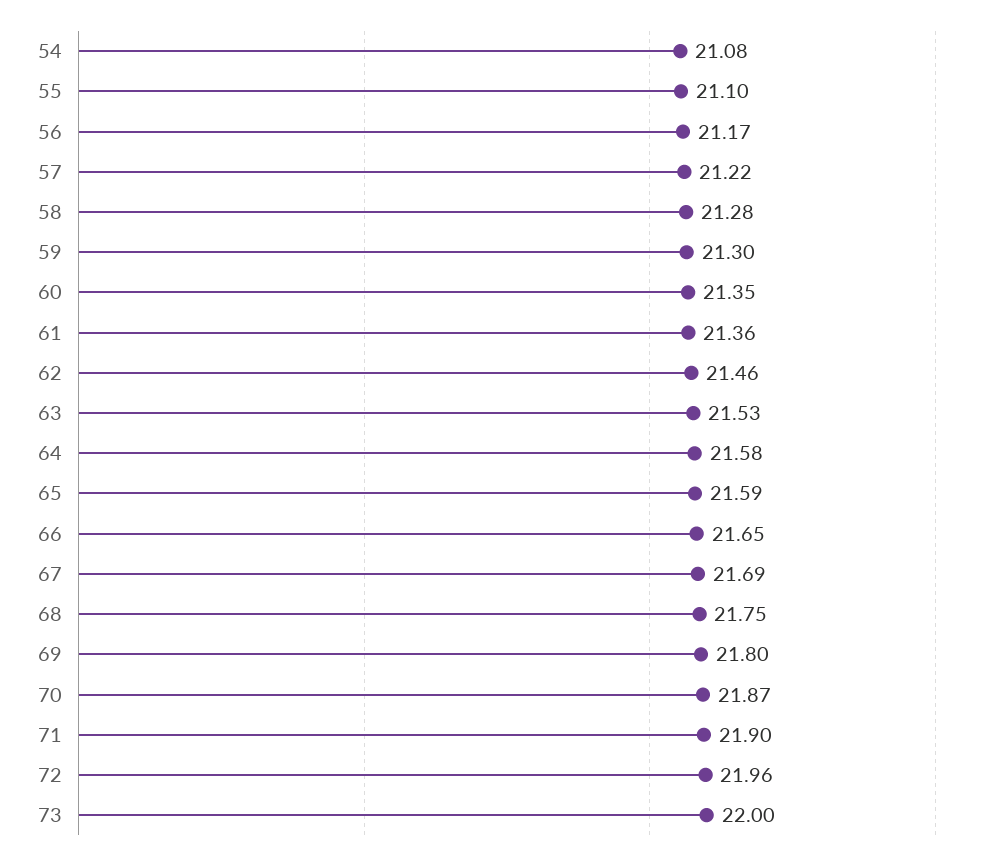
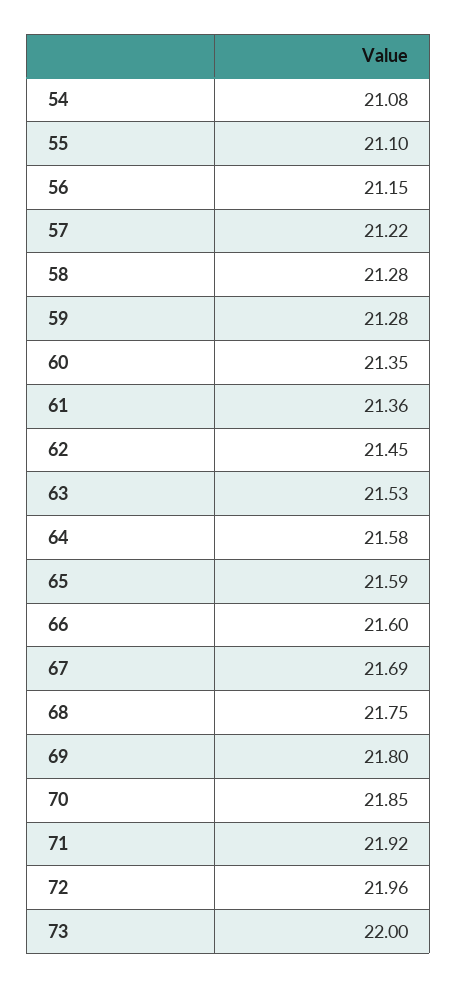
56: 21.17 -> 21.15
59: 21.3 -> 21.28
62: 21.46 -> 21.45
66: 21.65 -> 21.6
70: 21.87 -> 21.85
71: 21.9 -> 21.92

